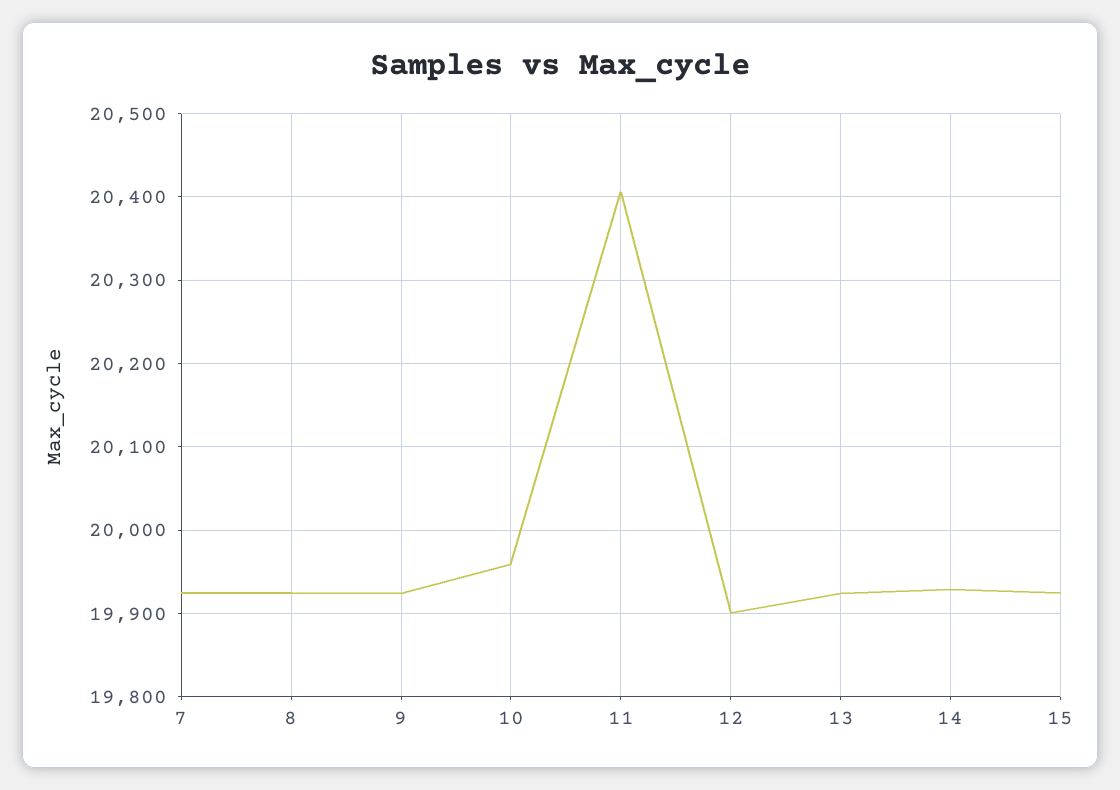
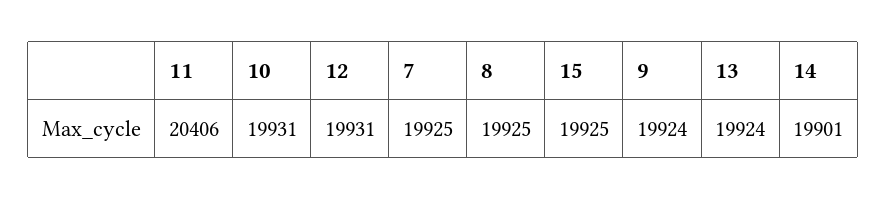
10: 19960 -> 19931
12: 19900 -> 19931
14: 19930 -> 19901

